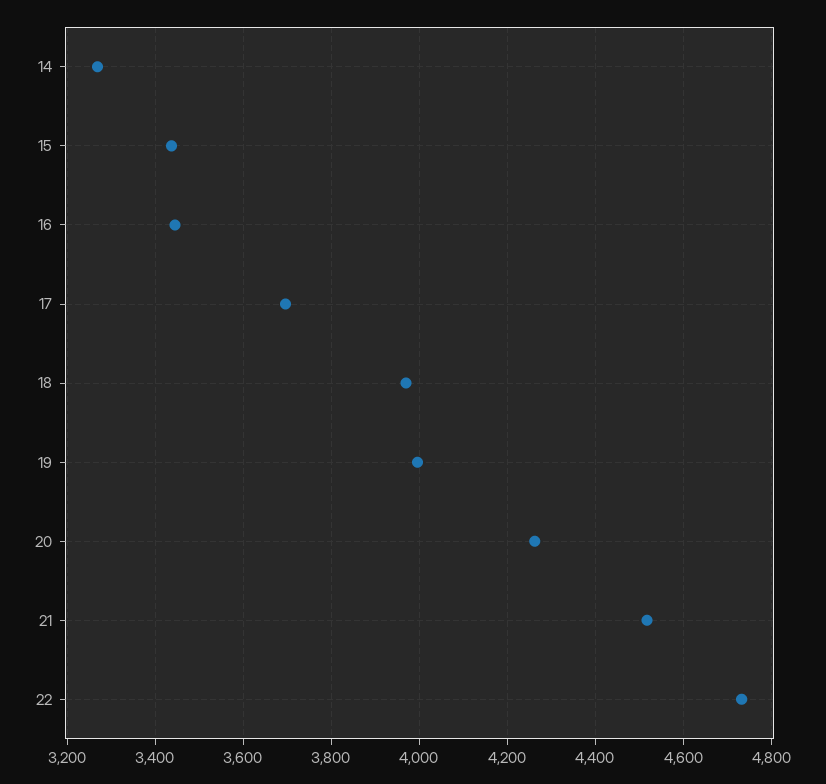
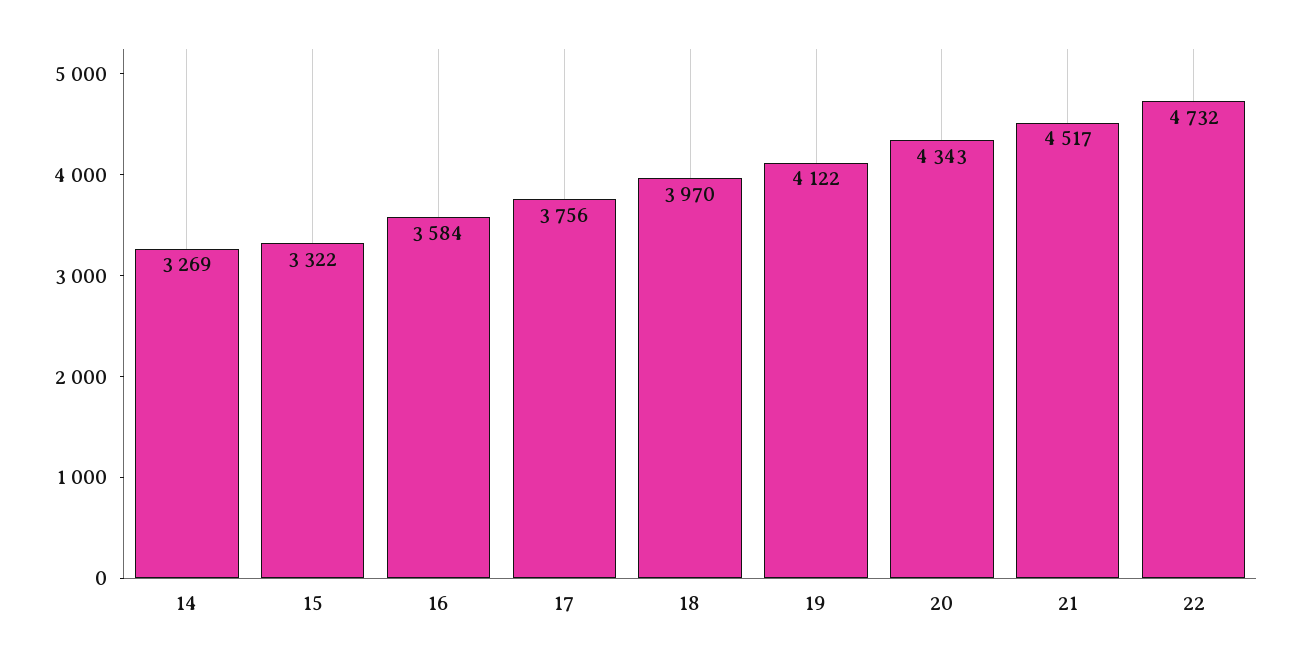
15: 3440 -> 3322
16: 3440 -> 3584
17: 3700 -> 3756
19: 4000 -> 4122
20: 4260 -> 4343

